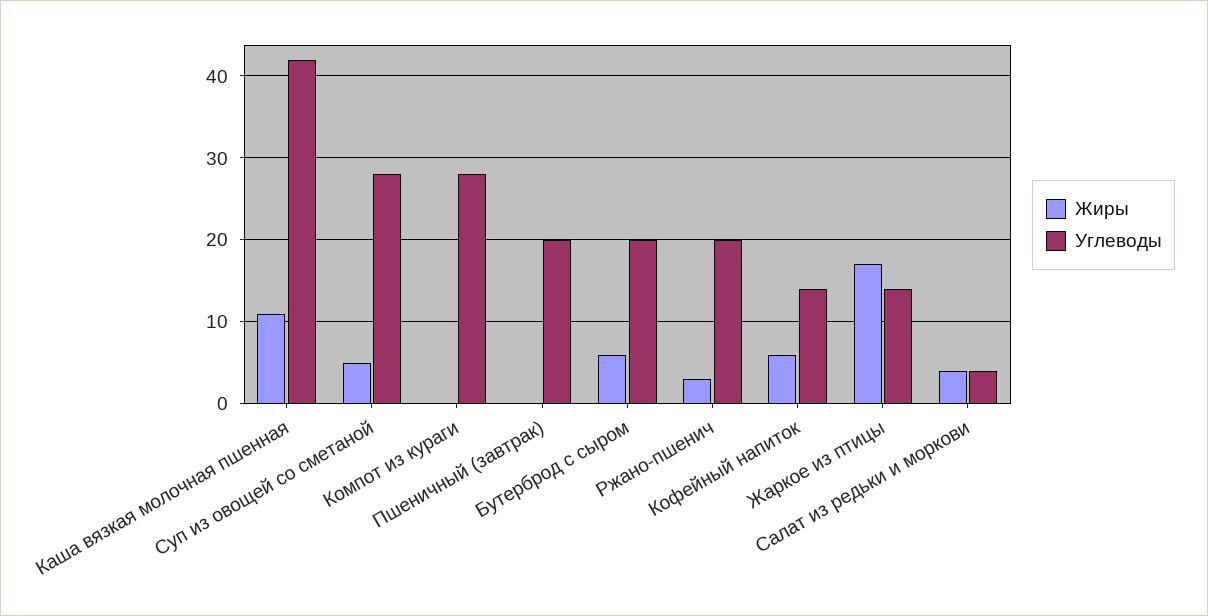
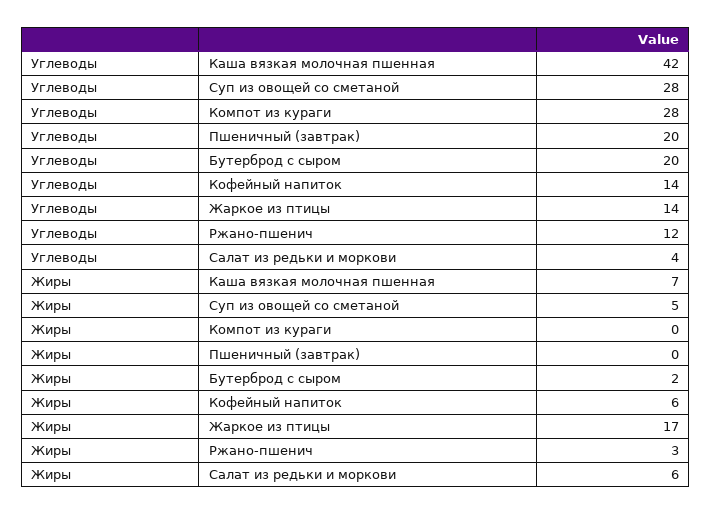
Жиры, Каша вязкая молочная пшенная: 11 -> 7
Жиры, Бутерброд с сыром: 6 -> 2
Углеводы, Ржано-пшенич: 20 -> 12
Жиры, Салат из редьки и моркови: 4 -> 6

